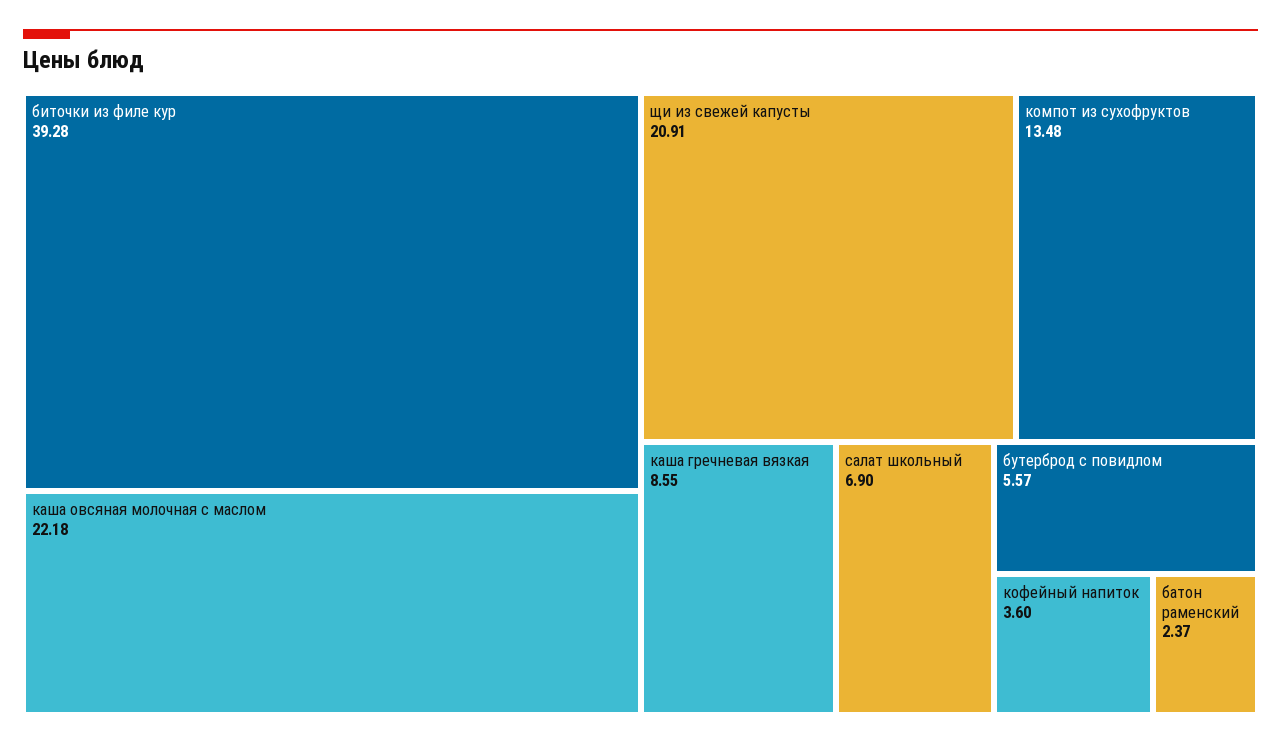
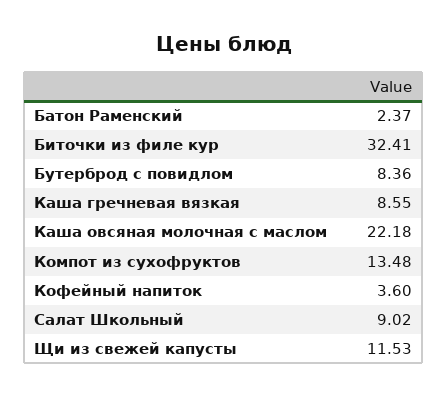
биточки из филе кур: 39.28 -> 32.41
щи из свежей капусты: 20.91 -> 11.53
салат школьный: 6.9 -> 9.02
бутерброд с повидлом: 5.57 -> 8.36

